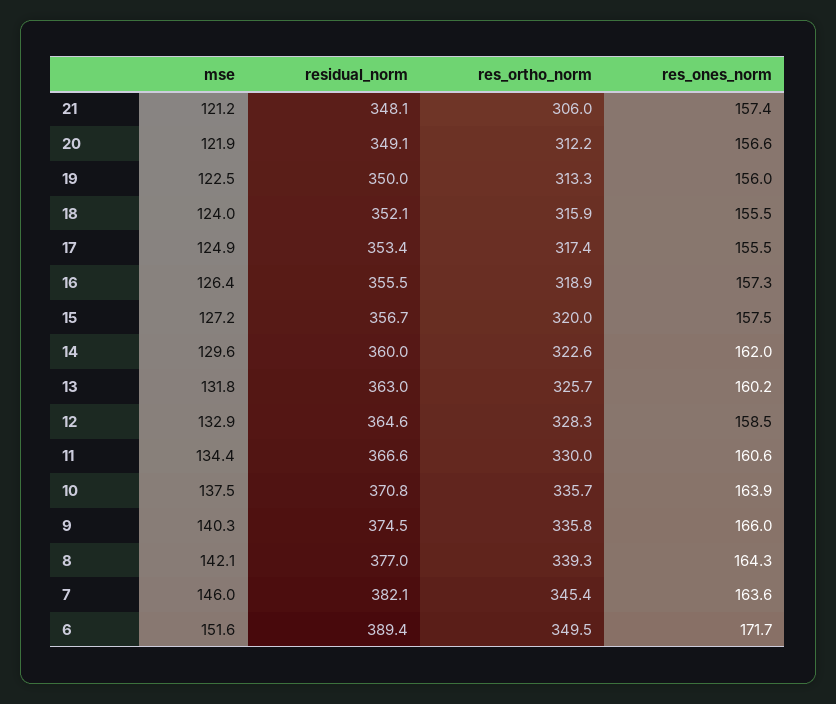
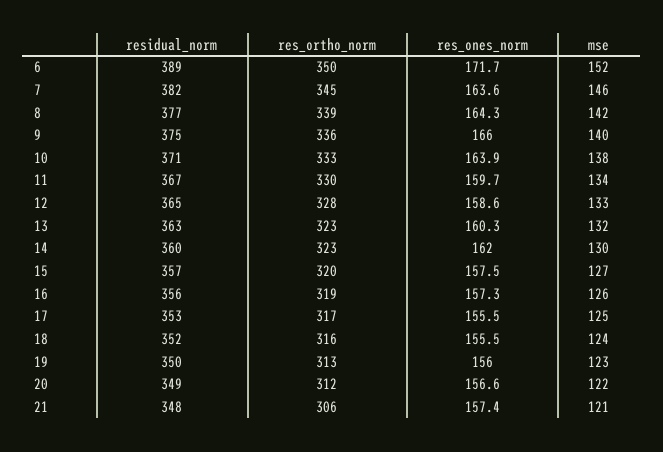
res_ortho_norm, 13: 325.7 -> 323
res_ones_norm, 13: 160.2 -> 160.3
res_ones_norm, 12: 158.5 -> 158.6
res_ones_norm, 11: 160.6 -> 159.7
res_ortho_norm, 10: 335.7 -> 333

